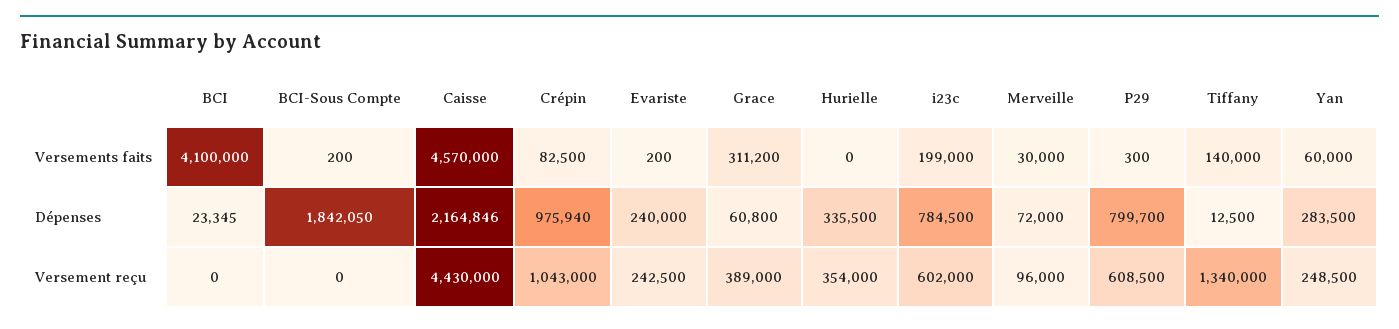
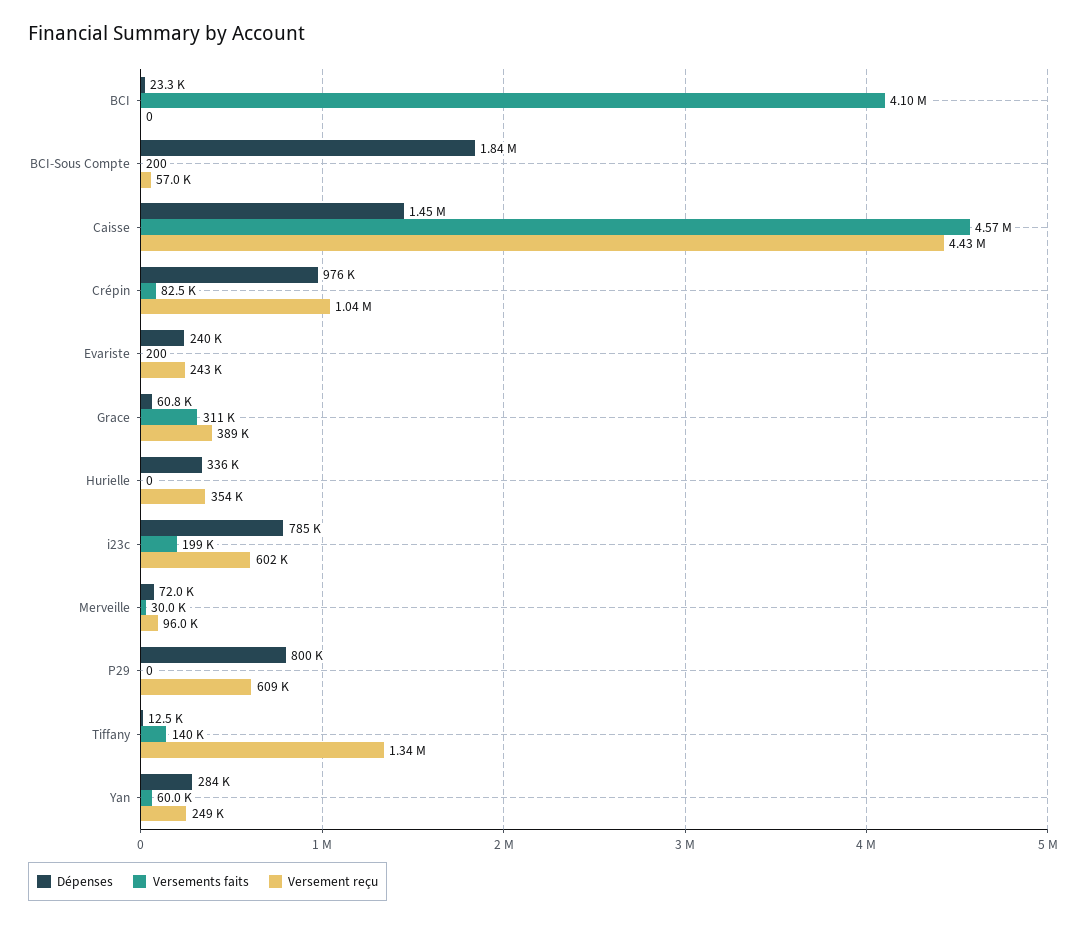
Versements faits, P29: 300 -> 0
Dépenses, Caisse: 2164846 -> 1450000
Versement reçu, BCI-Sous Compte: 0 -> 57000

